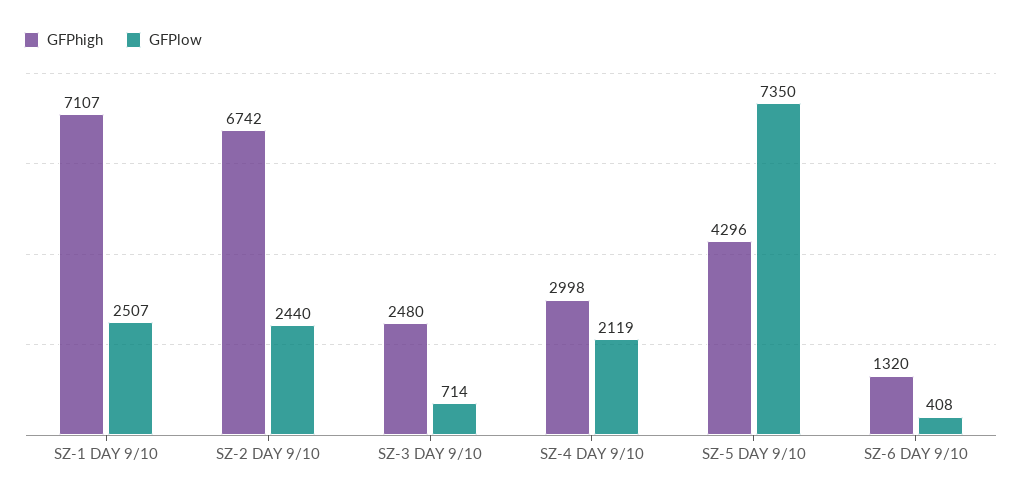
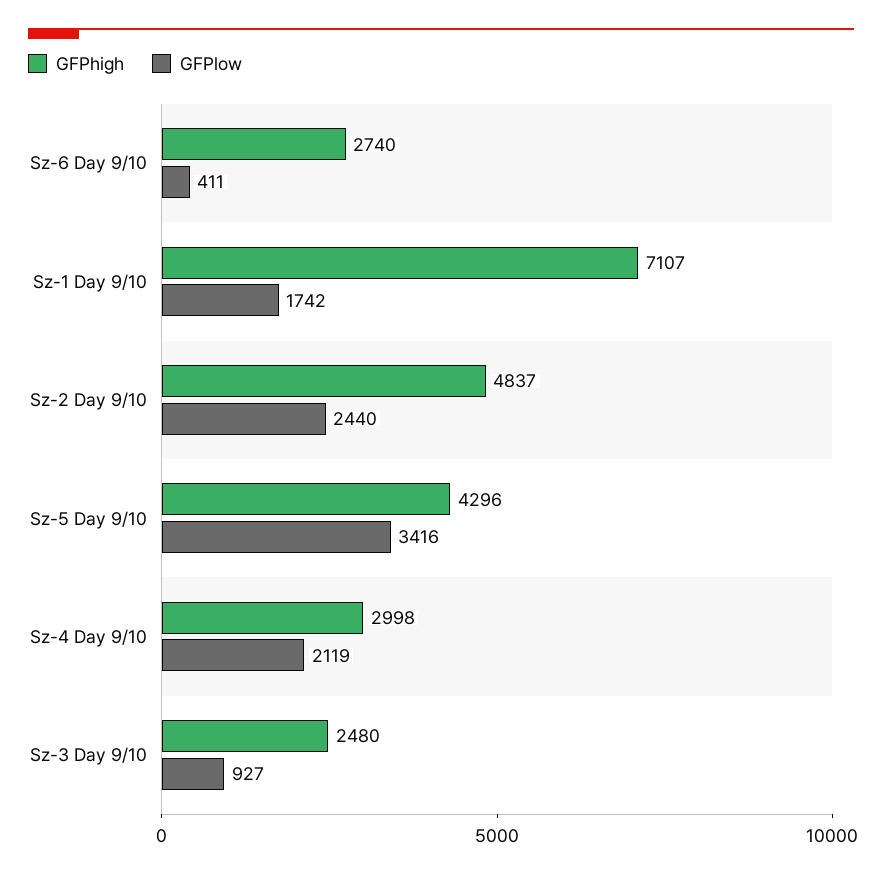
GFPlow, SZ-1 DAY 9/10: 2507 -> 1742
GFPhigh, SZ-2 DAY 9/10: 6742 -> 4837
GFPlow, SZ-3 DAY 9/10: 714 -> 927
GFPlow, SZ-5 DAY 9/10: 7350 -> 3416
GFPhigh, SZ-6 DAY 9/10: 1320 -> 2740
GFPlow, SZ-6 DAY 9/10: 408 -> 411

